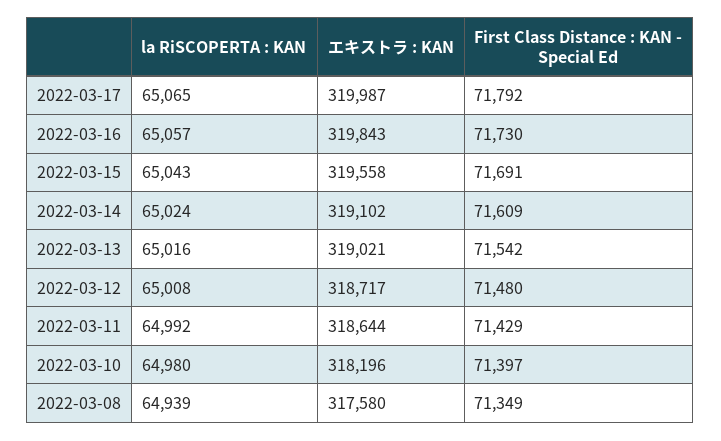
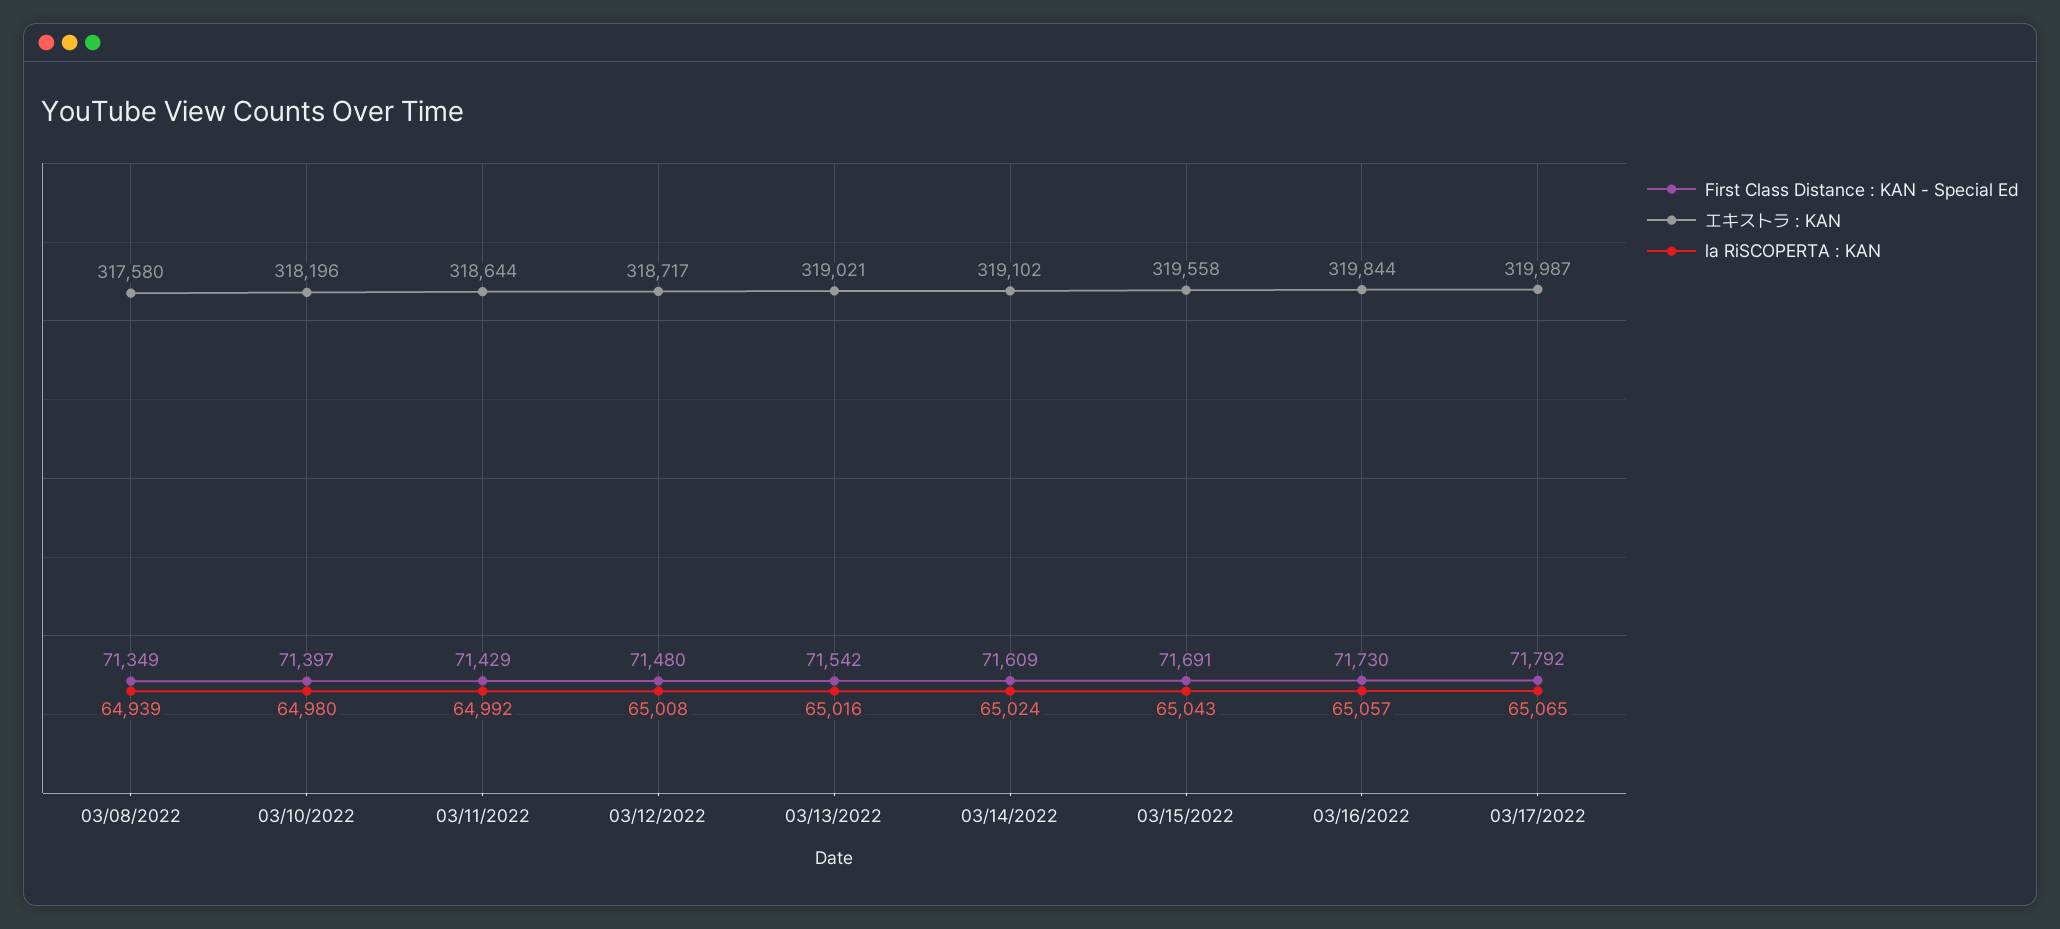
エキストラ : KAN, 2022-03-16: 319843 -> 319844

